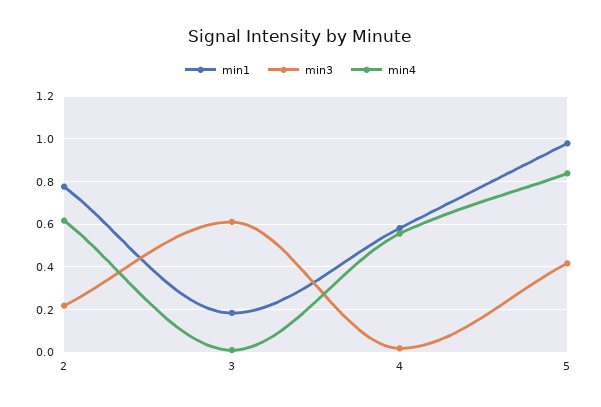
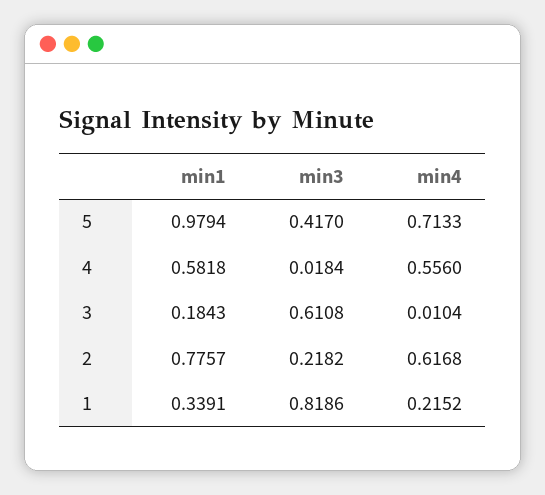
min4, 5: 0.85 -> 0.7133
min1, 1: none -> 0.3391
min3, 1: none -> 0.8186
min4, 1: none -> 0.2152

